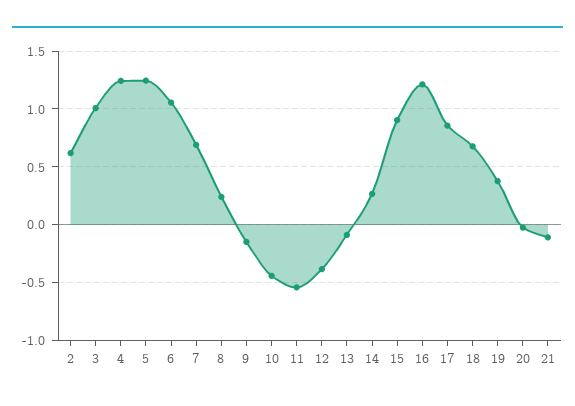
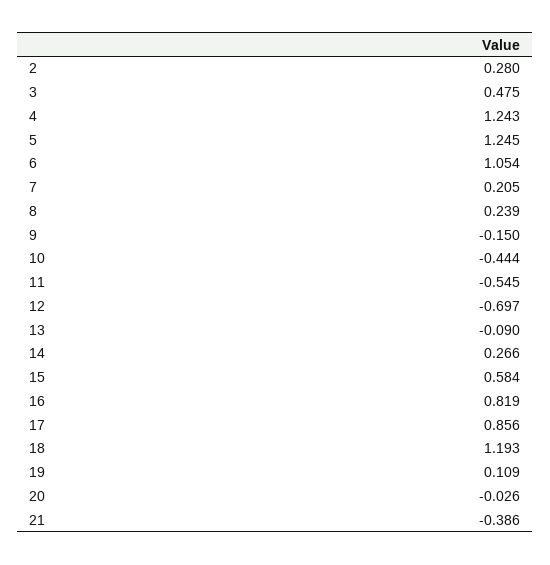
2: 0.6 -> 0.28
3: 1 -> 0.475
7: 0.7 -> 0.205
12: -0.4 -> -0.697
15: 0.9 -> 0.584
16: 1.2 -> 0.819
18: 0.7 -> 1.193
19: 0.4 -> 0.109
21: -0.1 -> -0.386

